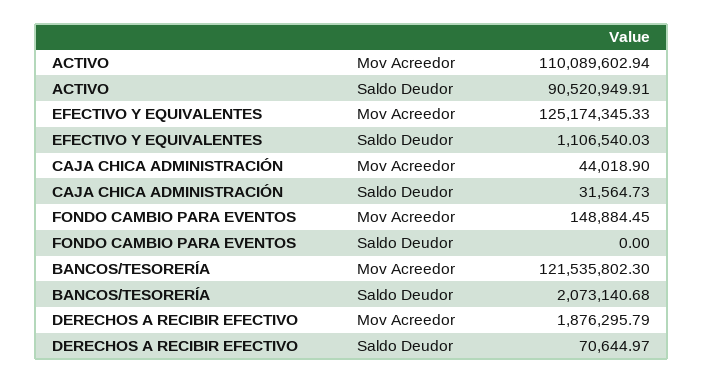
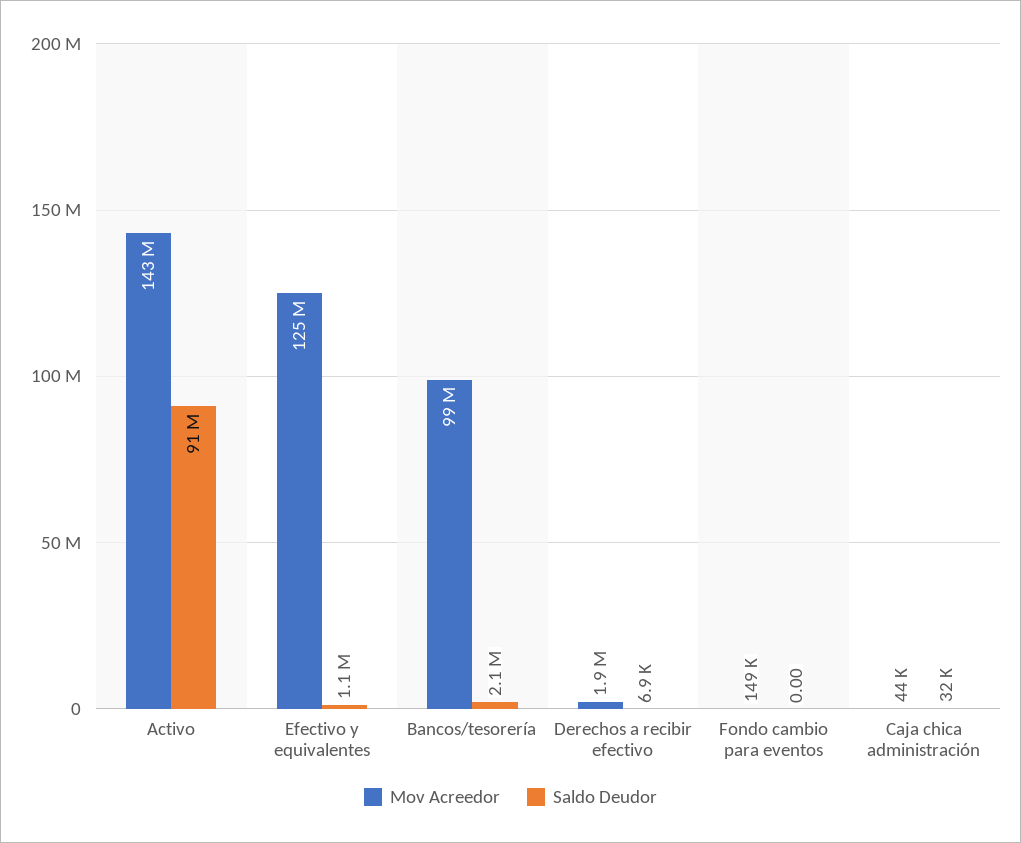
Mov Acreedor, ACTIVO: 110089602.94 -> 143000000
Mov Acreedor, BANCOS/TESORERÍA: 121535802.3 -> 99000000
Saldo Deudor, DERECHOS A RECIBIR EFECTIVO: 70644.97 -> 6900

